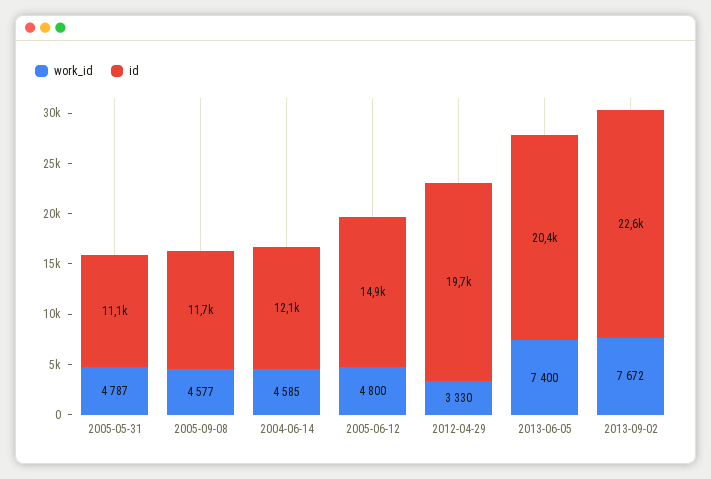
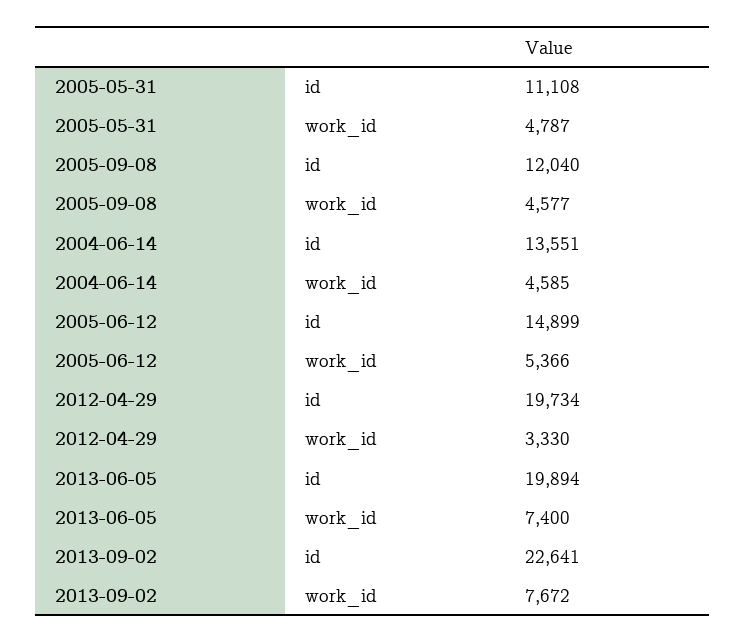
id, 2005-09-08: 11700 -> 12040
id, 2004-06-14: 12100 -> 13551
work_id, 2005-06-12: 4800 -> 5366
id, 2013-06-05: 20400 -> 19894

